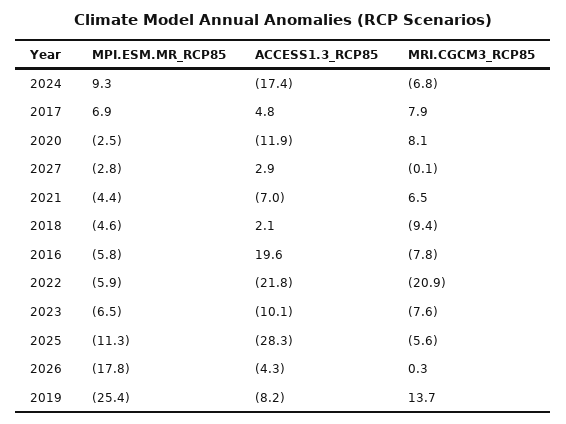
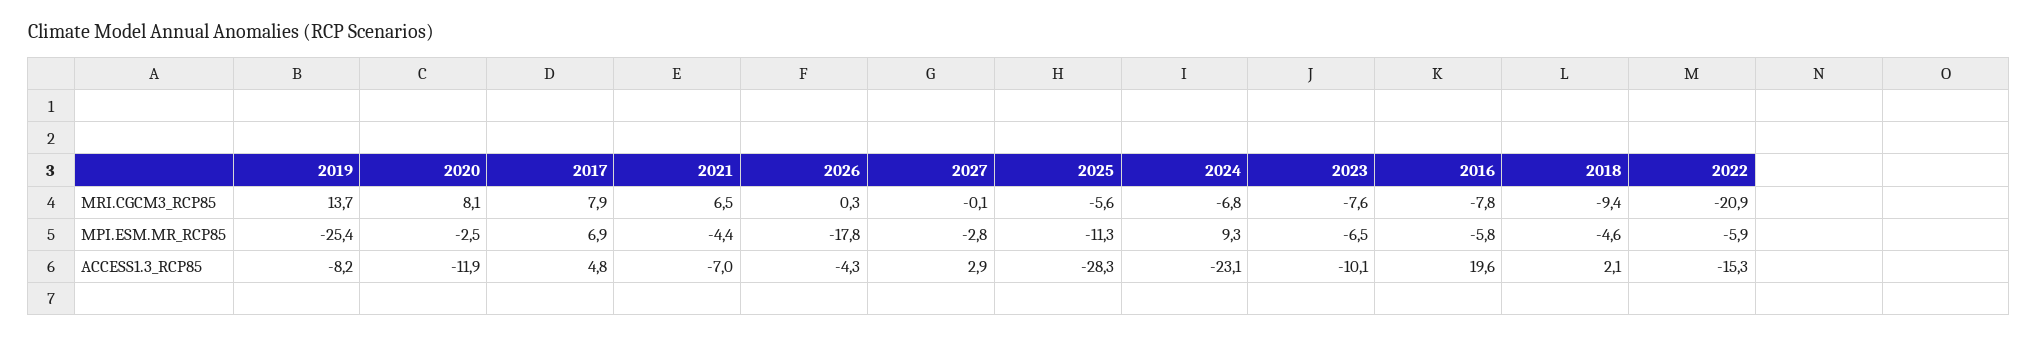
ACCESS1.3_RCP85, 2024: -17.4 -> -23.1
ACCESS1.3_RCP85, 2022: -21.8 -> -15.3

